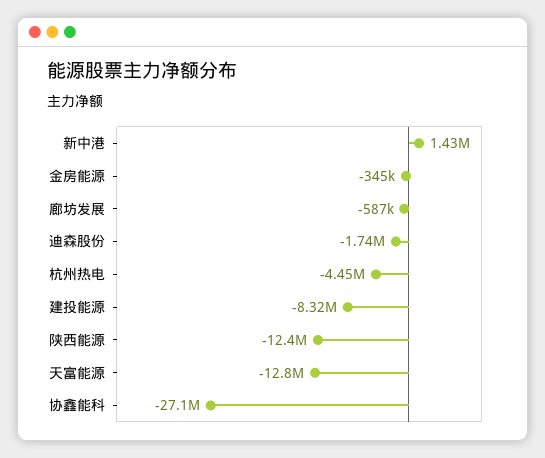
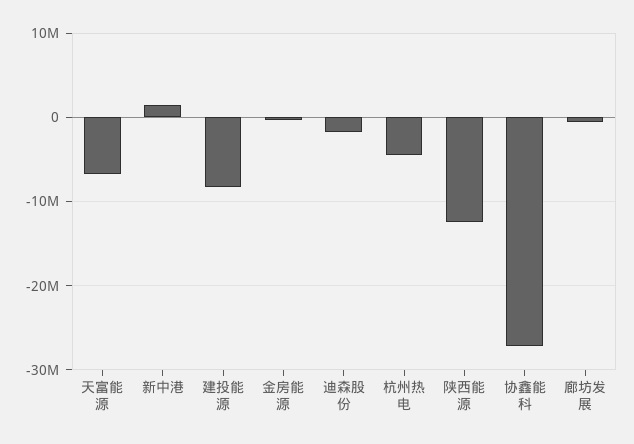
天富能源: -12800000 -> -7000000

